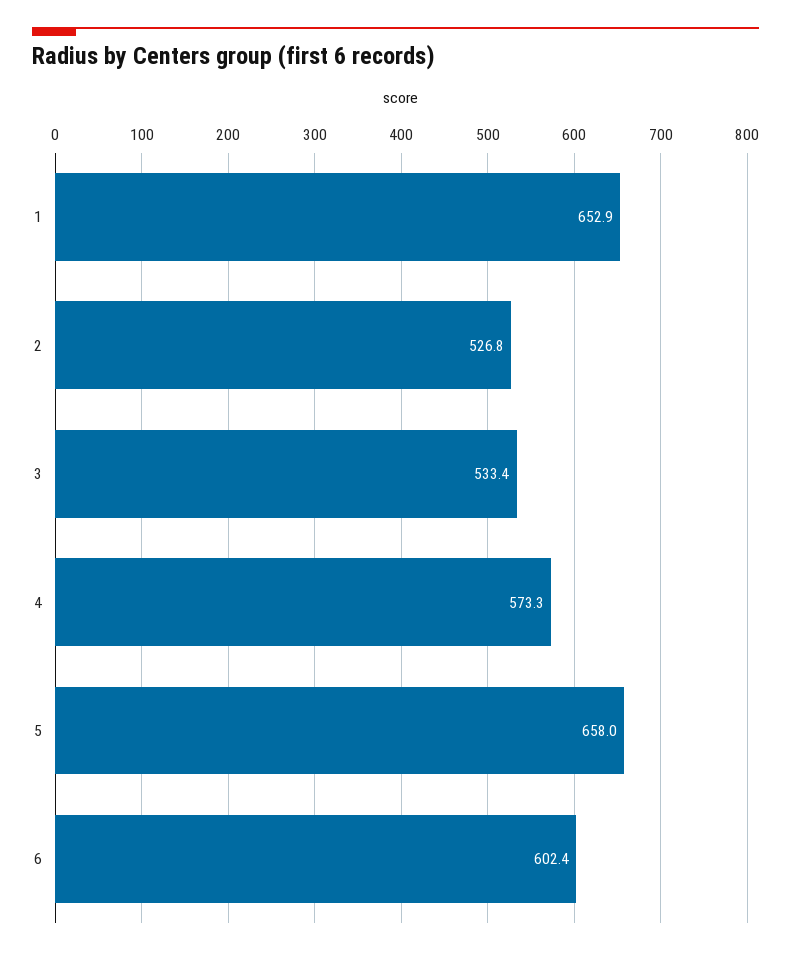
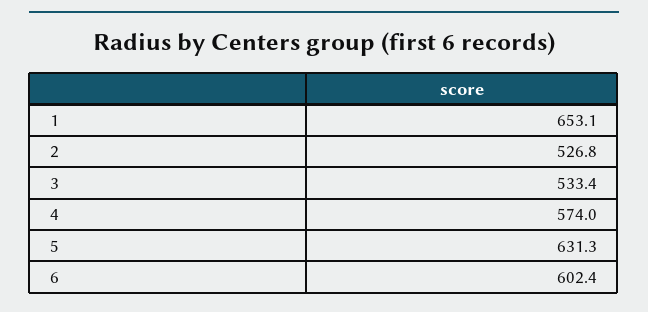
1: 652.9 -> 653.1
4: 573.3 -> 574
5: 658 -> 631.3

